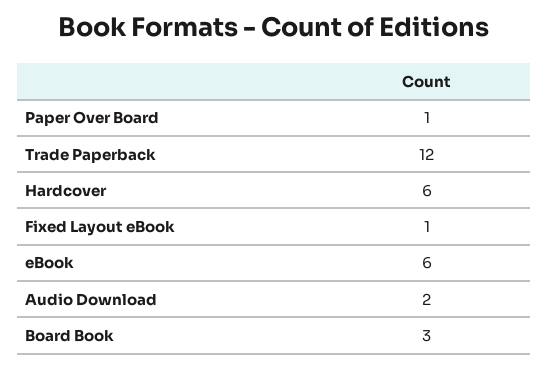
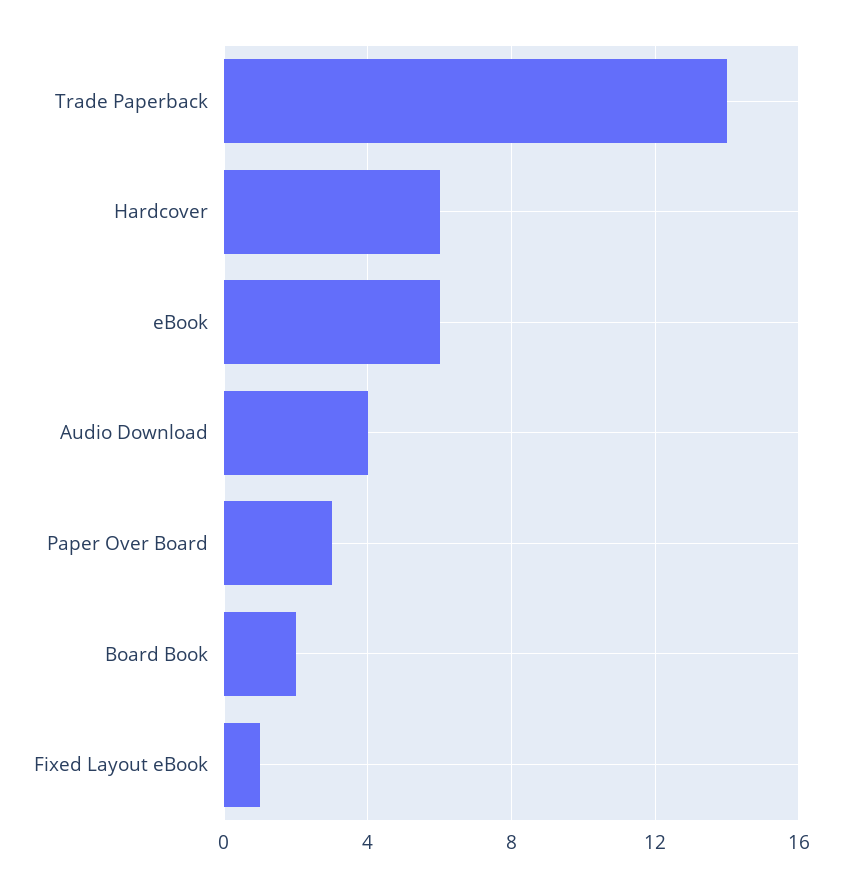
Paper Over Board: 1 -> 3
Trade Paperback: 12 -> 14
Audio Download: 2 -> 4
Board Book: 3 -> 2

